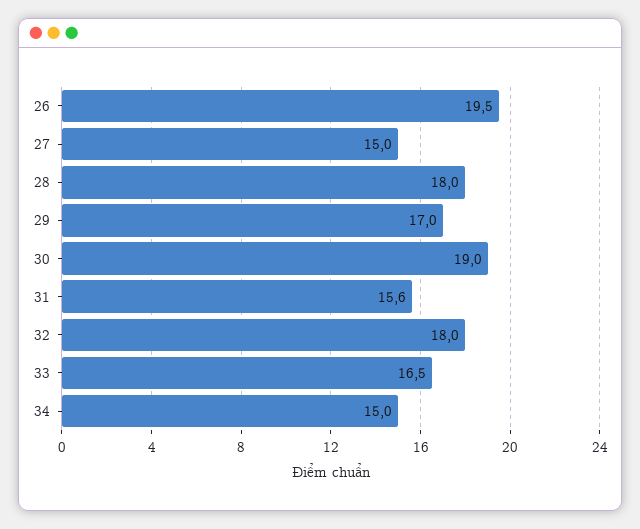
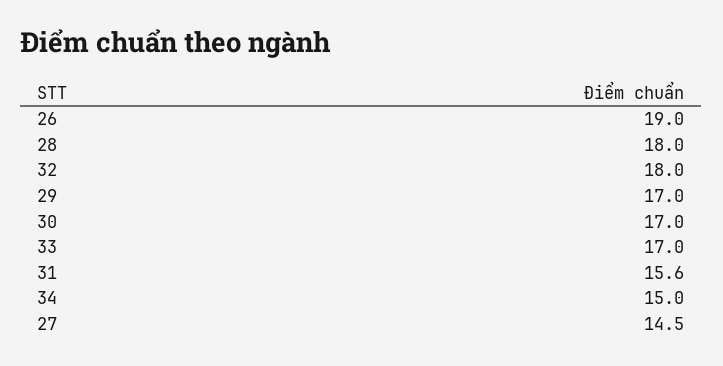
26: 19.5 -> 19
27: 15 -> 14.5
30: 19 -> 17
33: 16.5 -> 17

